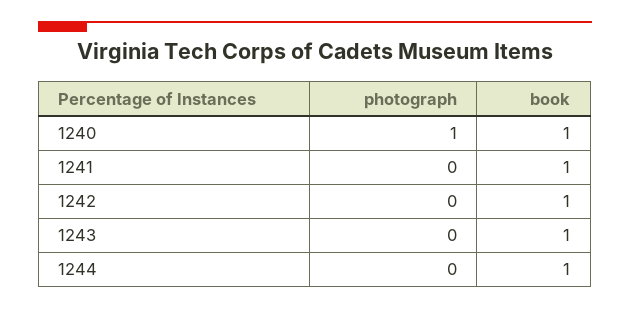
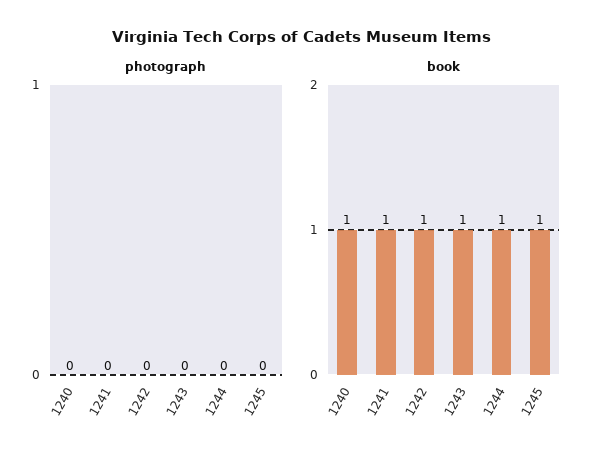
photograph, 1240: 1 -> 0
photograph, 1245: none -> 0
book, 1245: none -> 1

